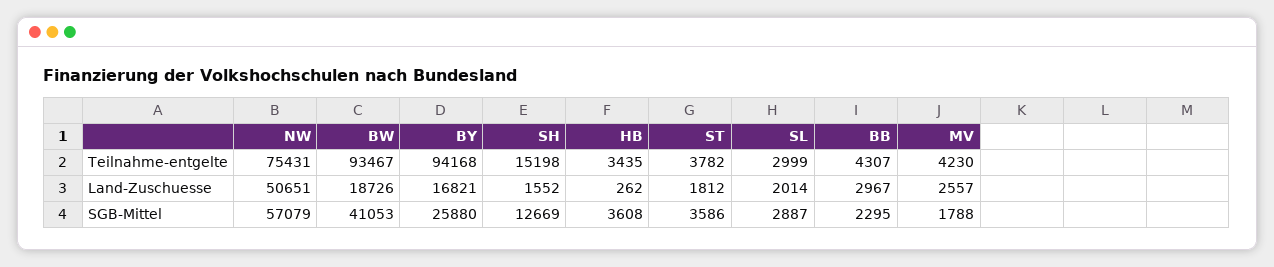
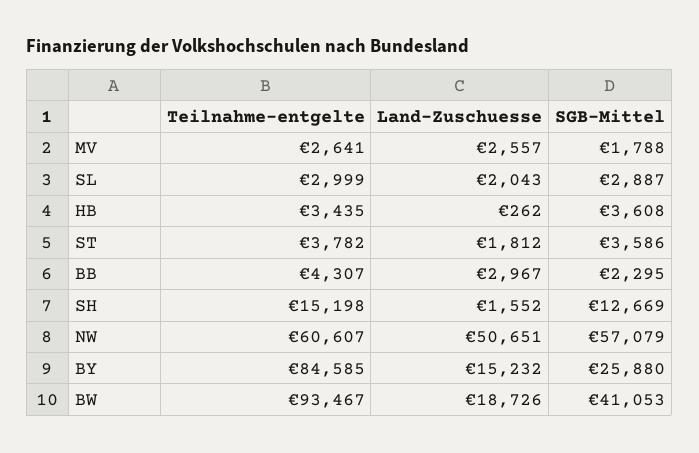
NW, Teilnahme-entgelte: 75431 -> 60607
BY, Teilnahme-entgelte: 94168 -> 84585
MV, Teilnahme-entgelte: 4230 -> 2641
BY, Land-Zuschuesse: 16821 -> 15232
SL, Land-Zuschuesse: 2014 -> 2043

